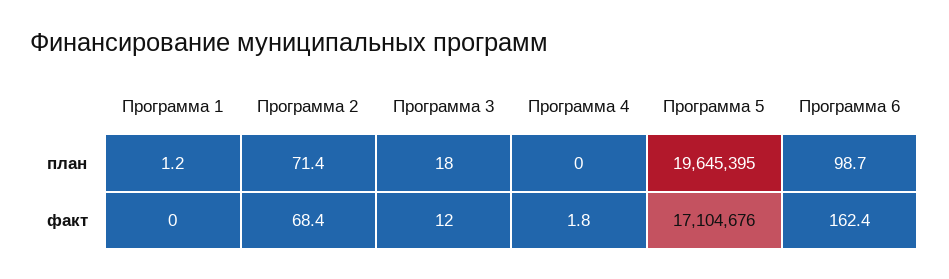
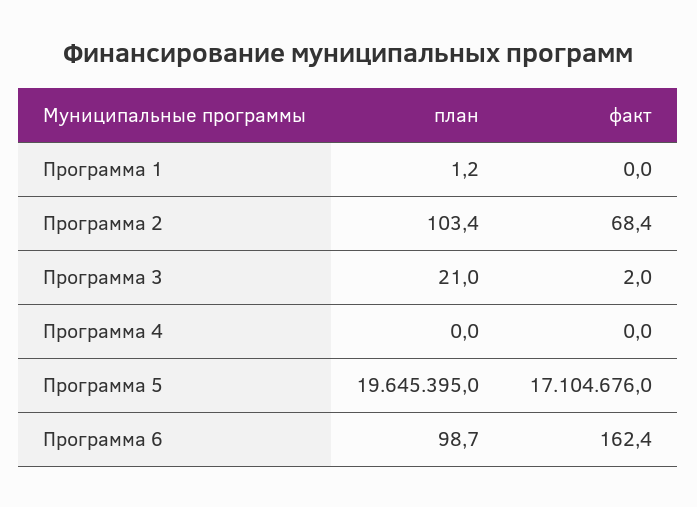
Программа 2, план: 71.4 -> 103.4
Программа 3, план: 18 -> 21
Программа 3, факт: 12 -> 2
Программа 4, факт: 1.8 -> 0

